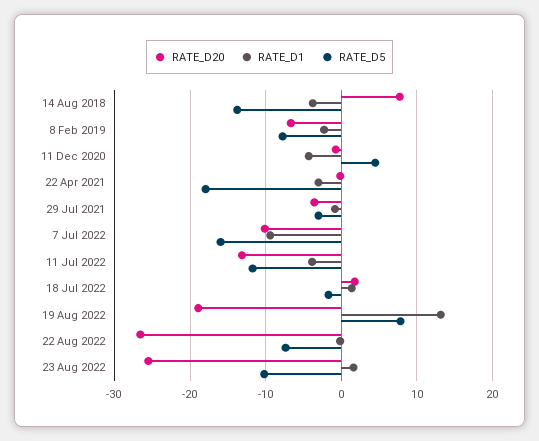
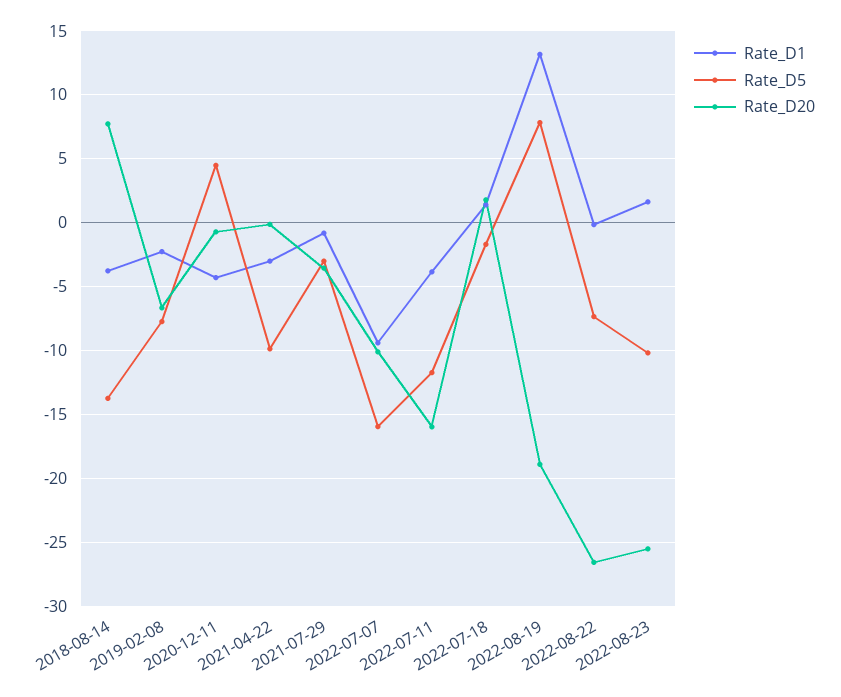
RATE_D5, 22 Apr 2021: -18 -> -10
RATE_D20, 11 Jul 2022: -13 -> -16

